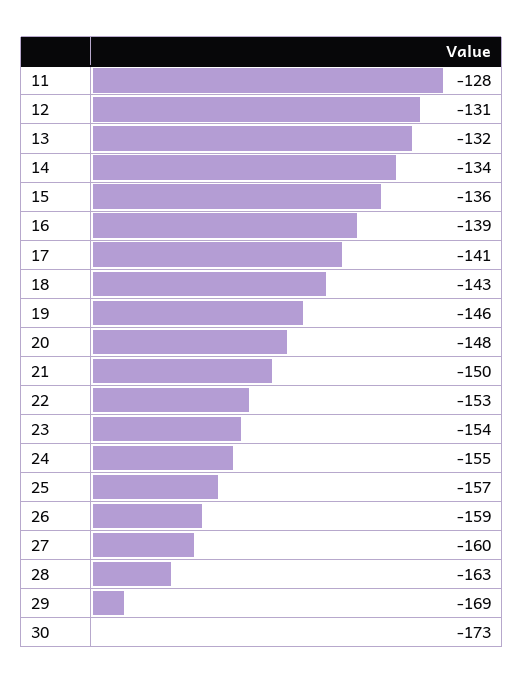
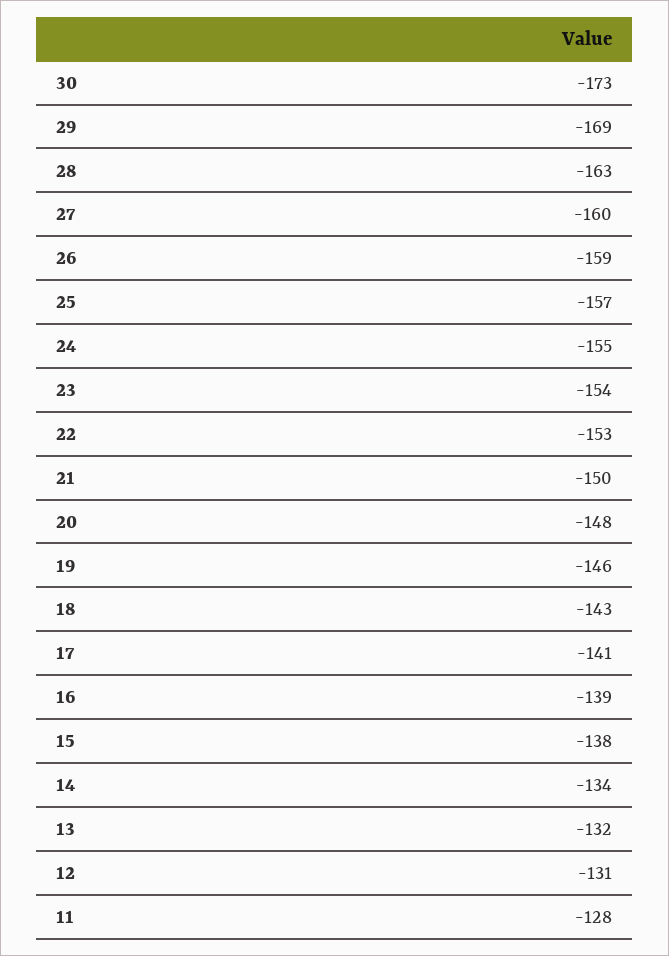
15: -136 -> -138

